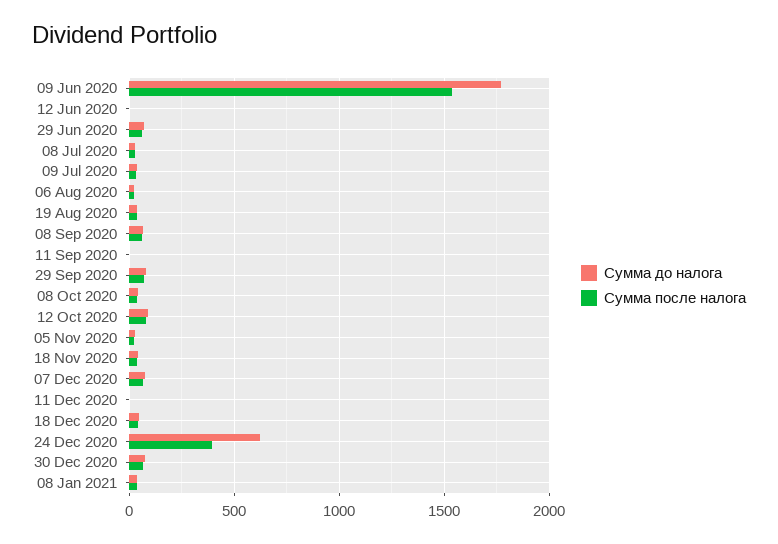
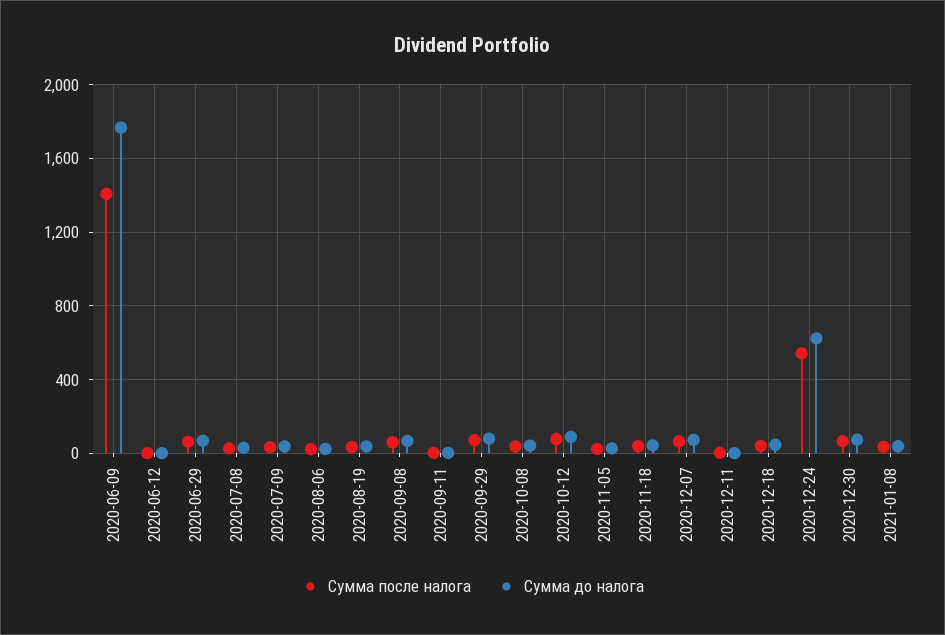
Сумма после налога, 09 Jun 2020: 1550 -> 1400
Сумма после налога, 24 Dec 2020: 400 -> 550

